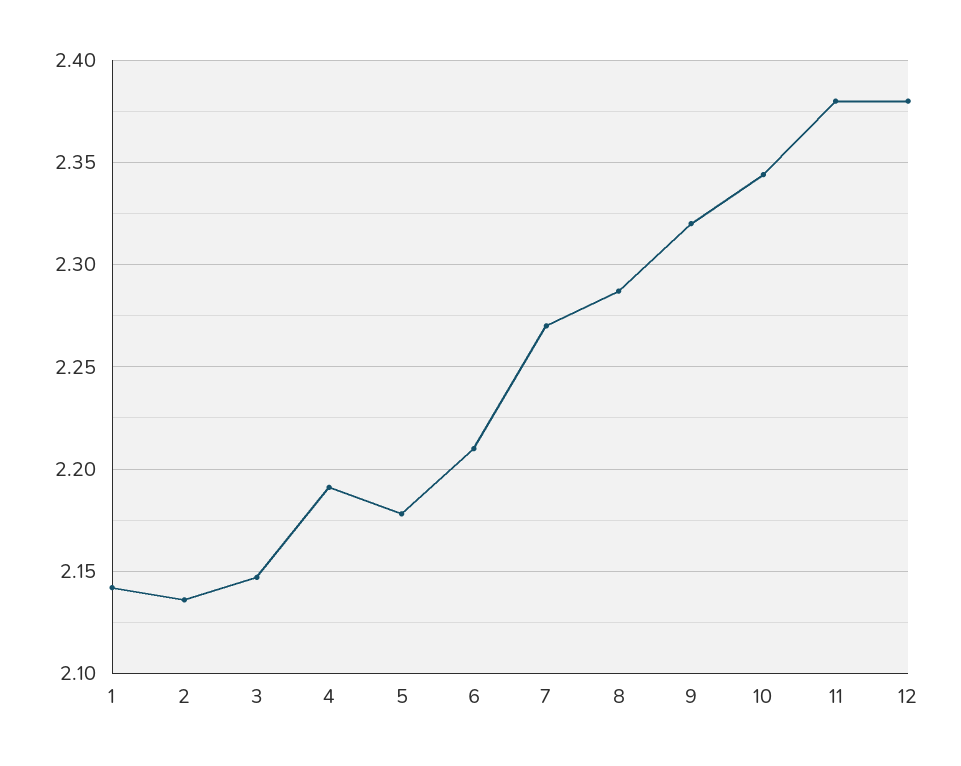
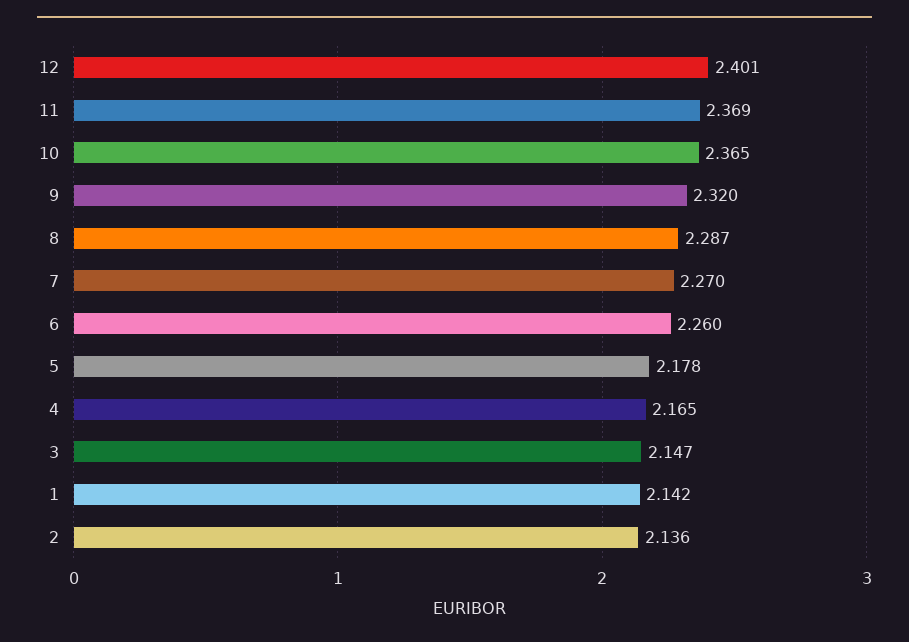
4: 2.19 -> 2.165
6: 2.21 -> 2.26
10: 2.345 -> 2.365
11: 2.38 -> 2.369
12: 2.38 -> 2.401

